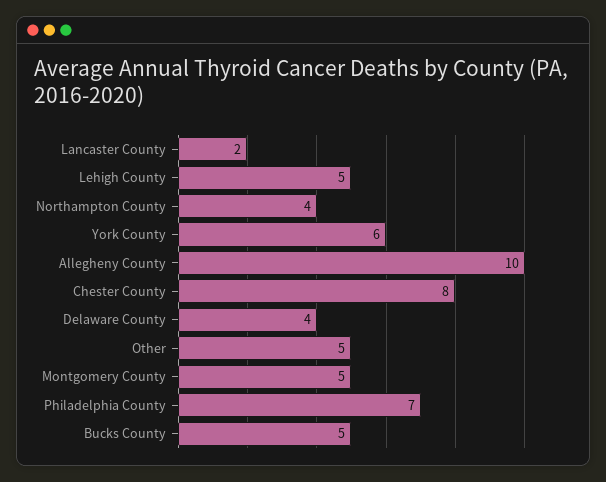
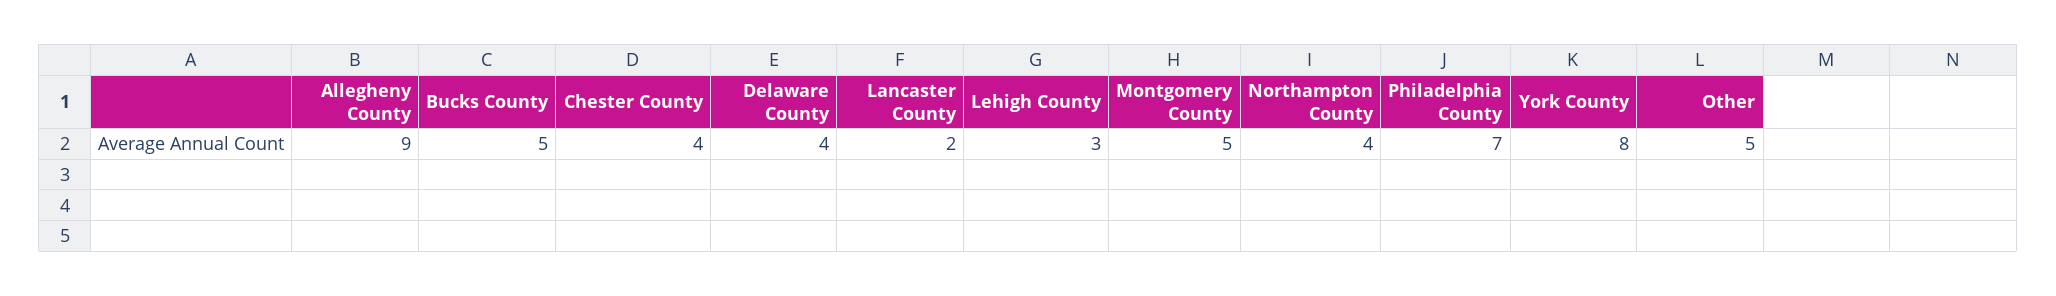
Lehigh County: 5 -> 3
York County: 6 -> 8
Allegheny County: 10 -> 9
Chester County: 8 -> 4

